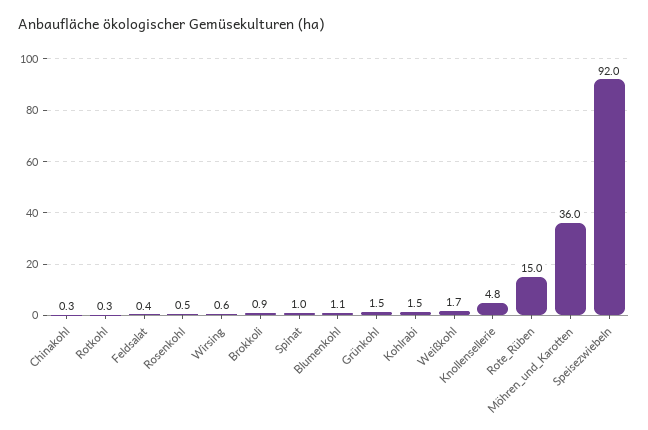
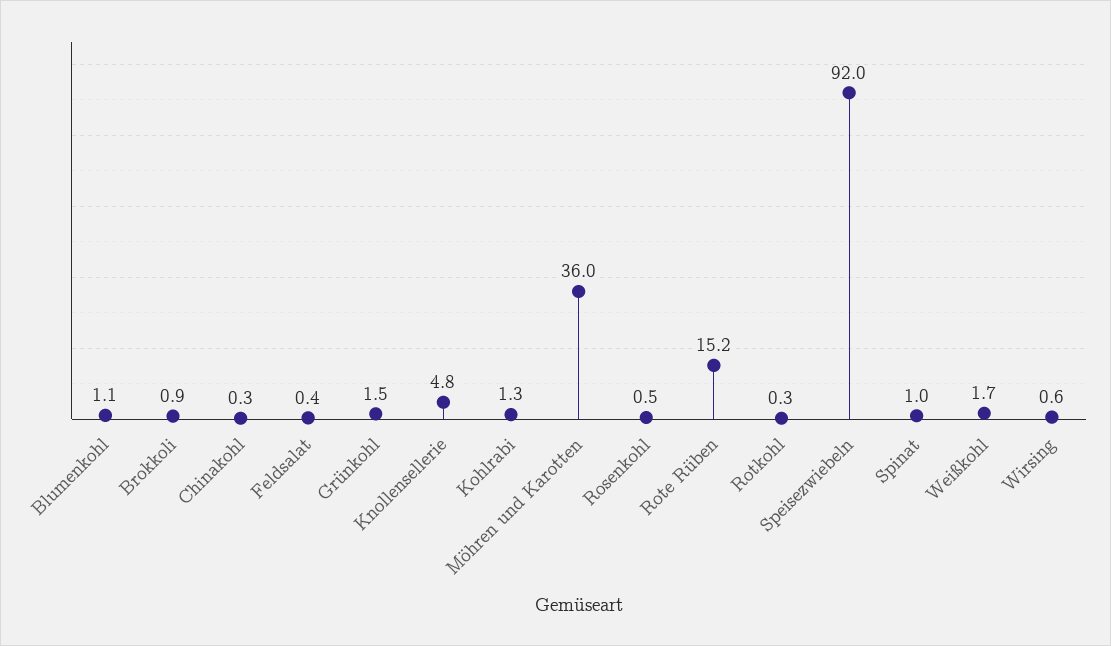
Kohlrabi: 1.5 -> 1.3
Rote_Rüben: 15 -> 15.2

